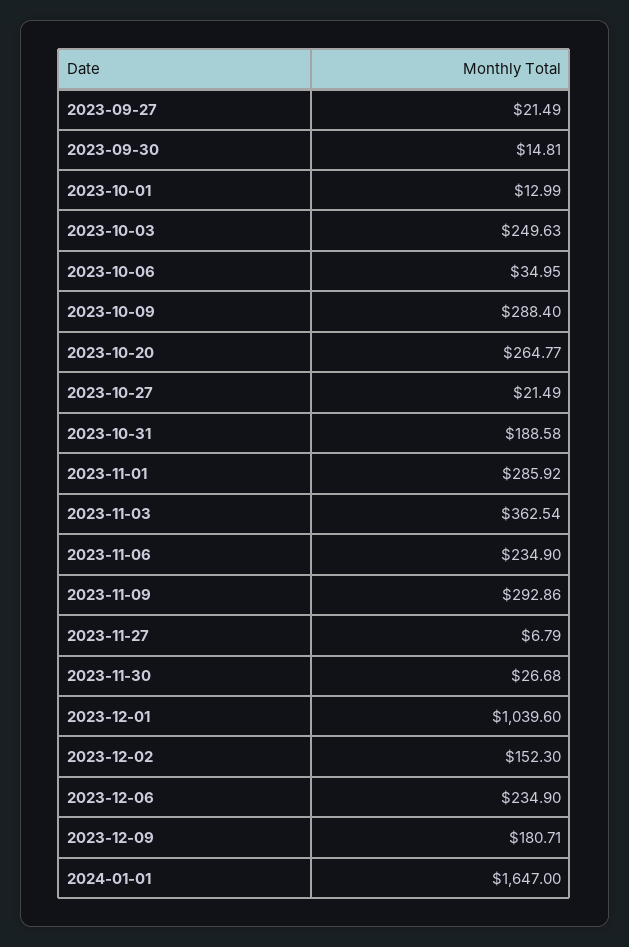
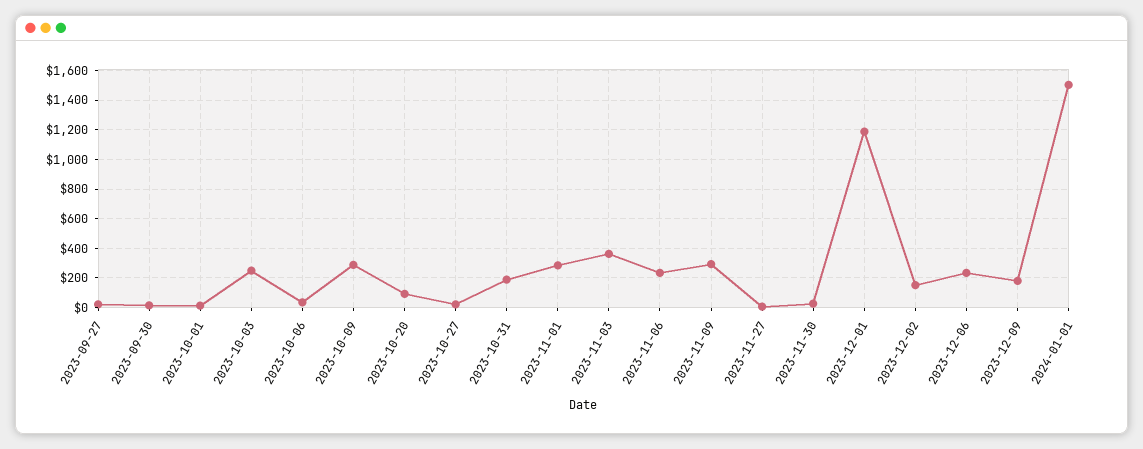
2023-10-20: 264.77 -> 100
2023-12-01: 1039.6 -> 1200
2024-01-01: 1647 -> 1500

